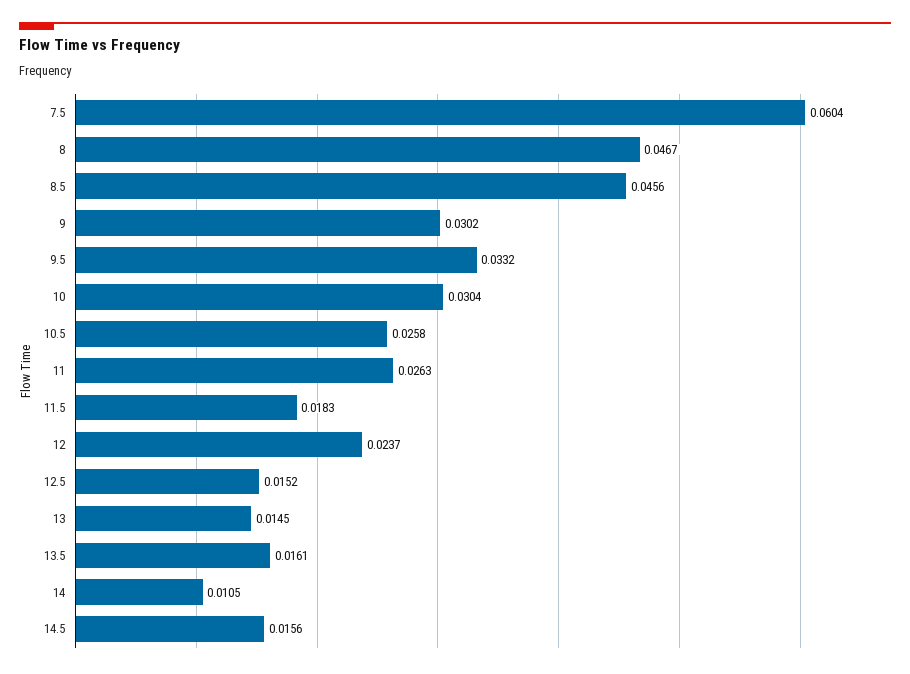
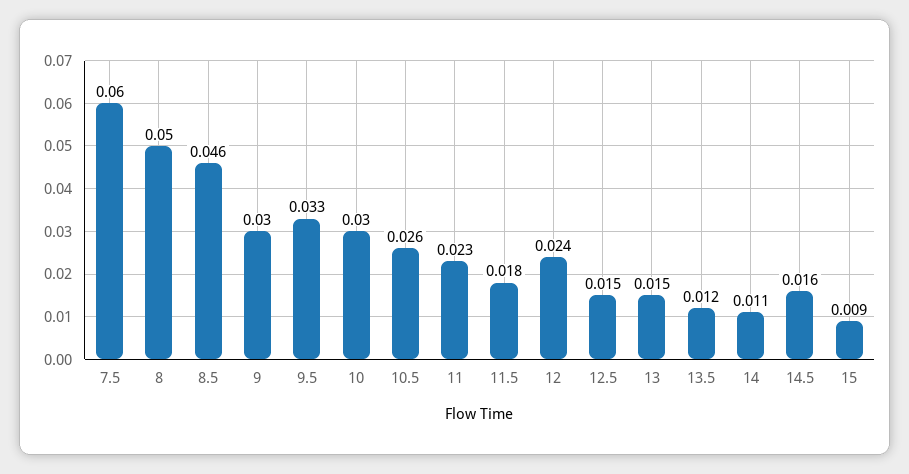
8: 0.0467 -> 0.05
11: 0.0263 -> 0.023
13.5: 0.0161 -> 0.012
15: none -> 0.009

